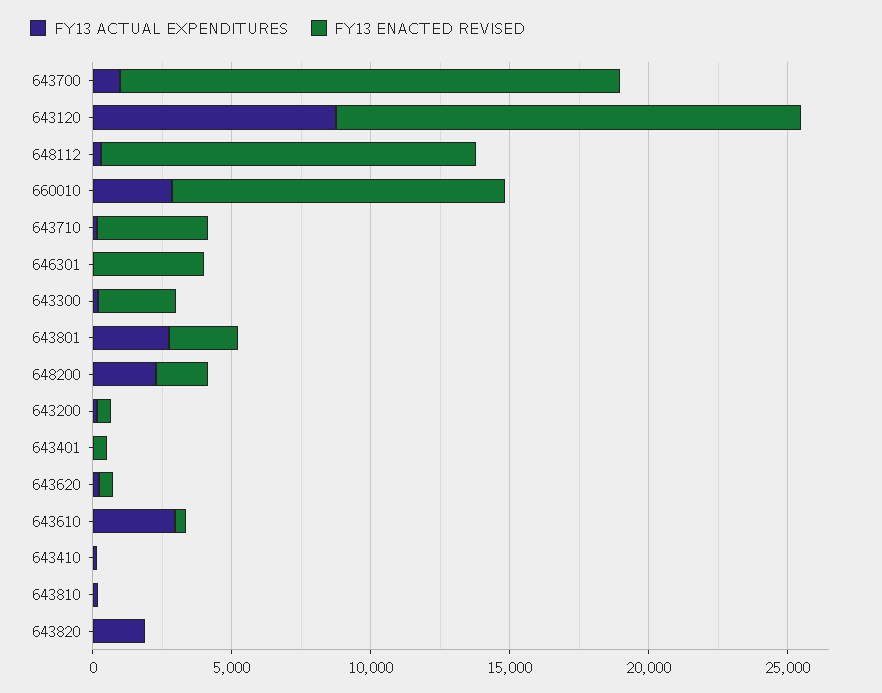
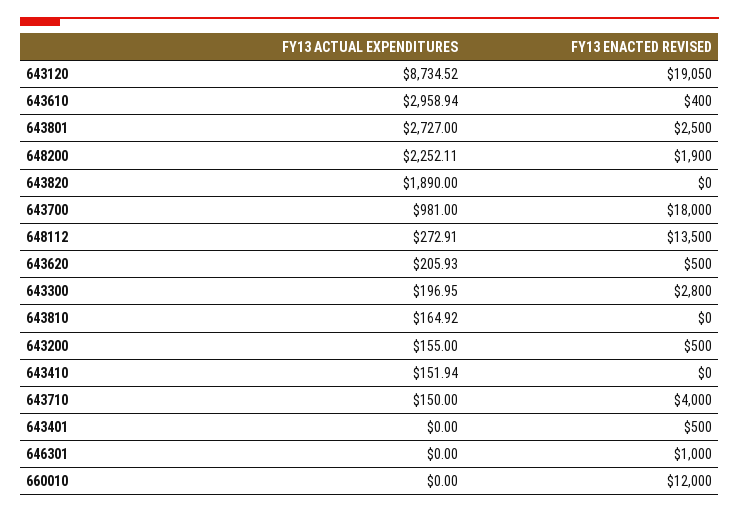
FY13 ENACTED REVISED, 643120: 17000 -> 19050
FY13 ACTUAL EXPENDITURES, 660010: 3000 -> 0
FY13 ENACTED REVISED, 646301: 4000 -> 1000

